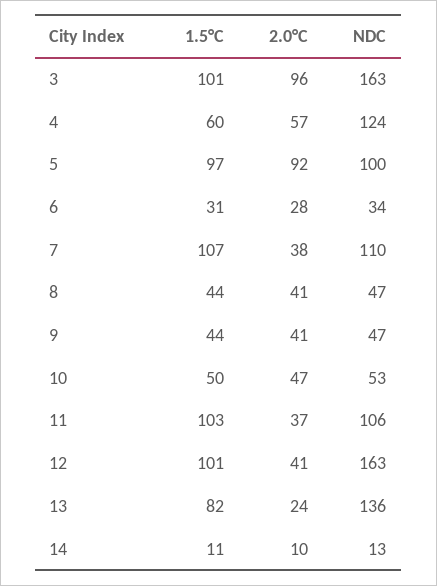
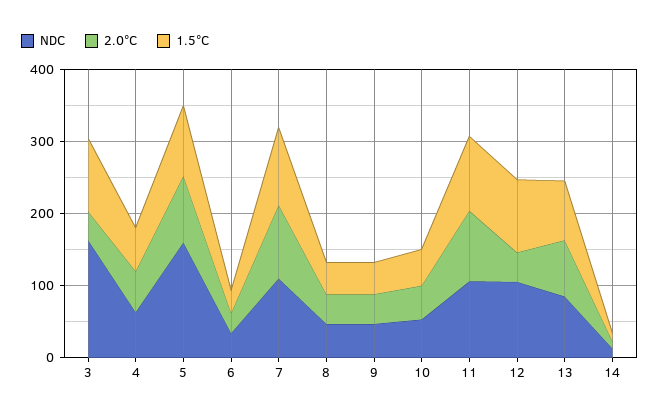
2.0°C, 3: 96 -> 40
NDC, 4: 124 -> 60
NDC, 5: 100 -> 160
2.0°C, 7: 38 -> 100
2.0°C, 11: 37 -> 100
NDC, 12: 163 -> 100
2.0°C, 13: 24 -> 80
NDC, 13: 136 -> 80

